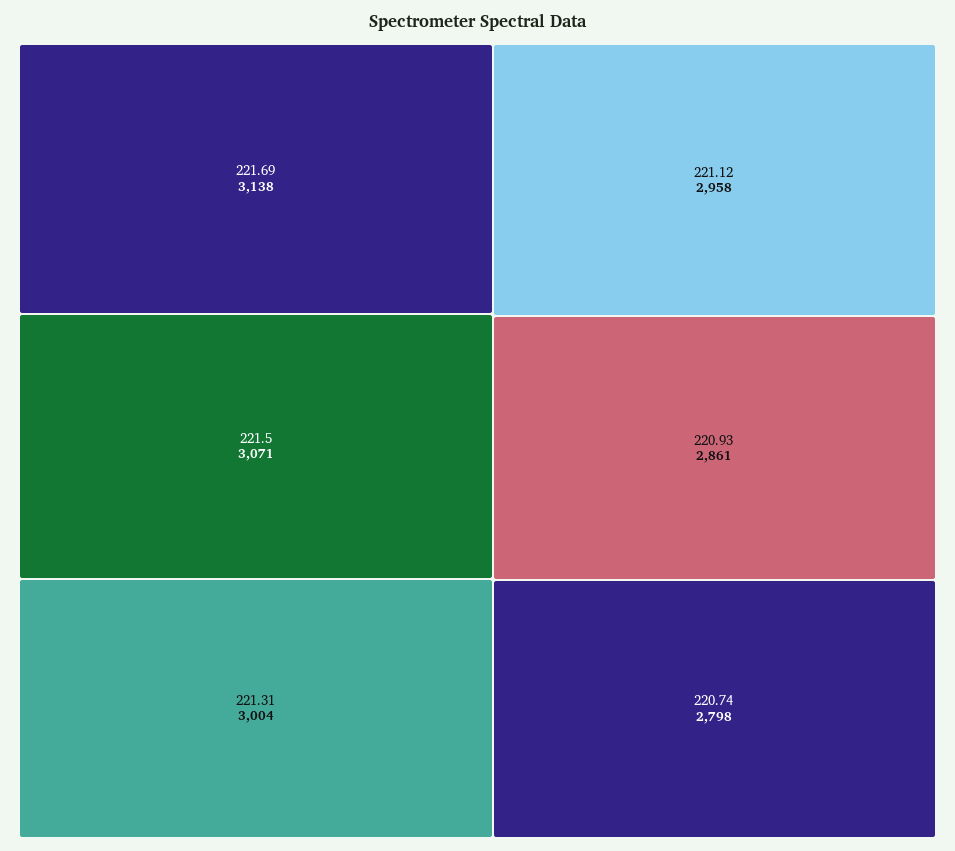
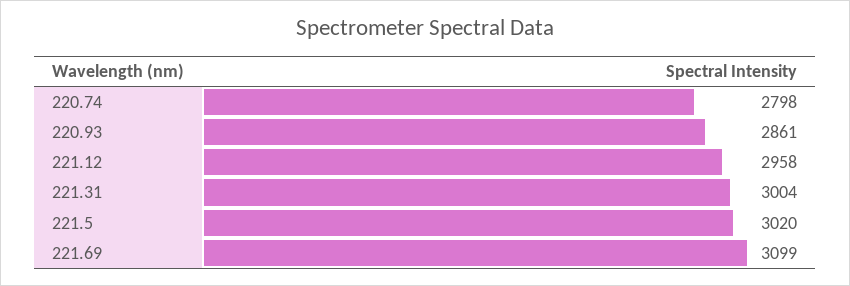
221.69: 3138 -> 3099
221.5: 3071 -> 3020

